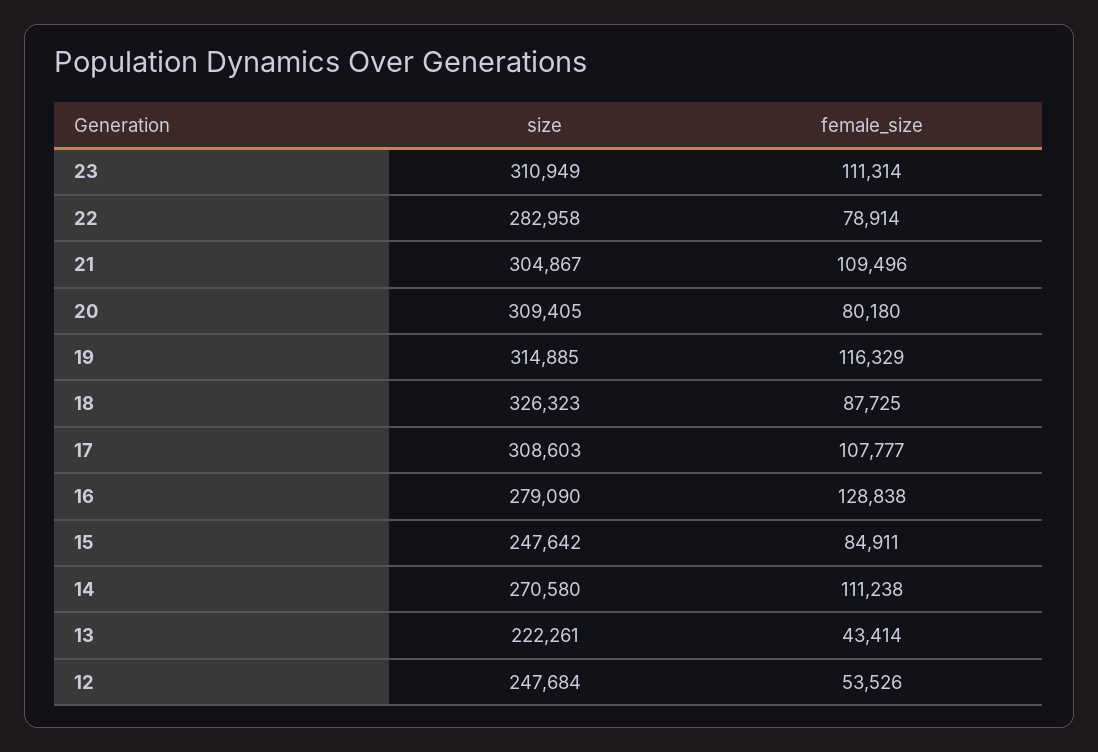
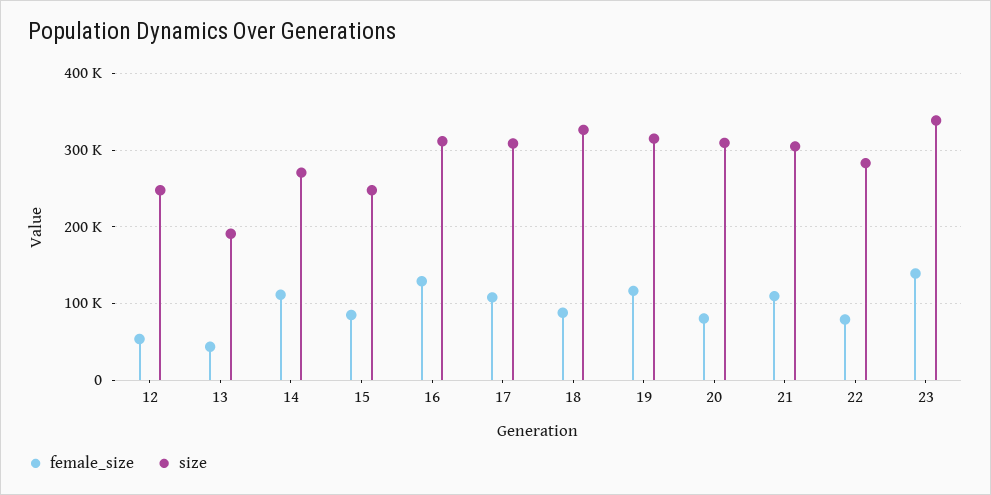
size, 23: 310949 -> 340000
female_size, 23: 111314 -> 140000
size, 16: 279090 -> 310000
size, 13: 222261 -> 190000

